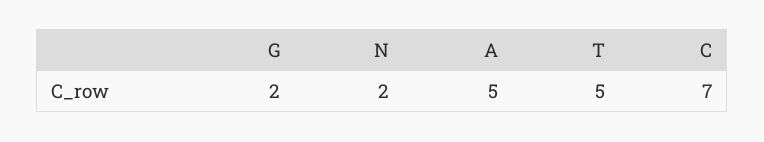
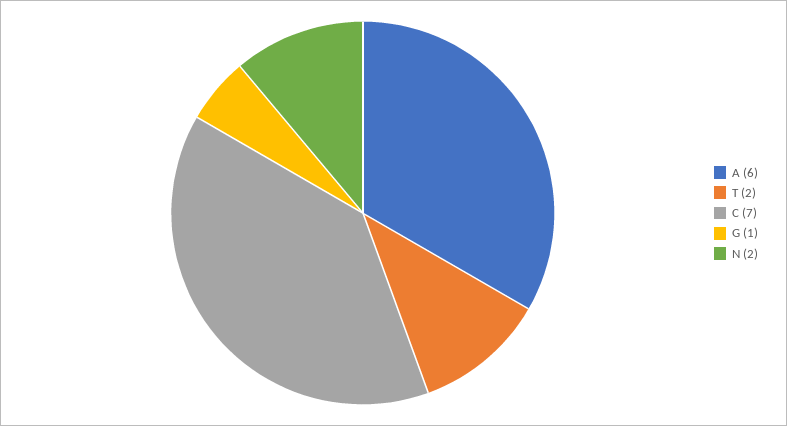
G: 2 -> 1
A: 5 -> 6
T: 5 -> 2

